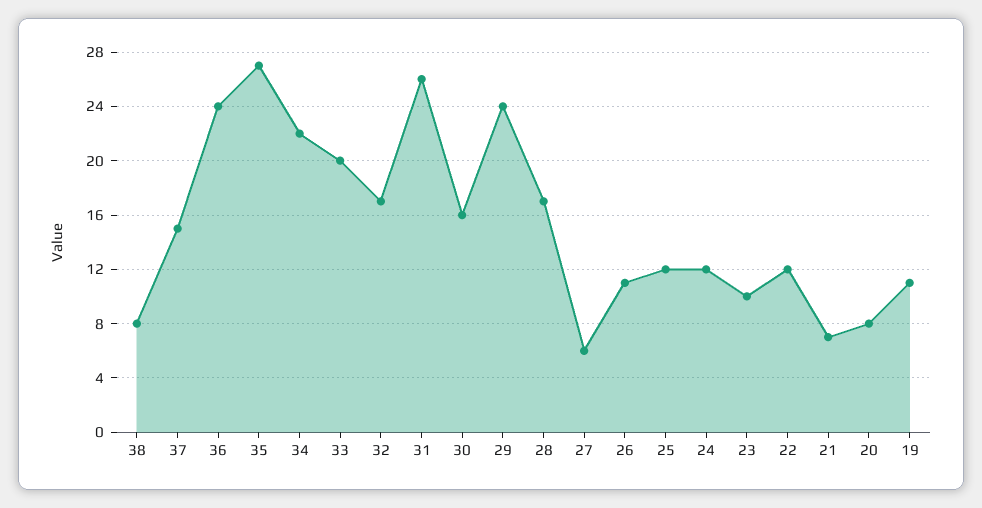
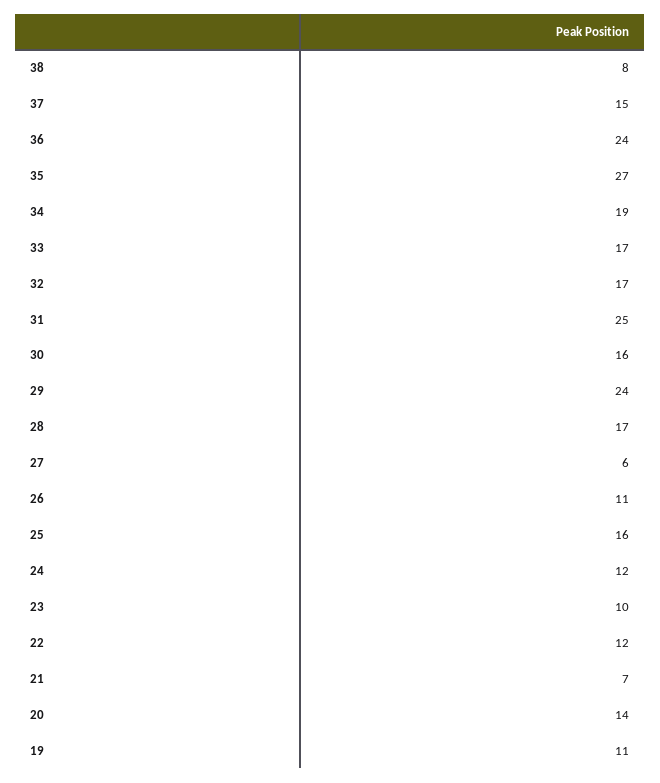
34: 22 -> 19
33: 20 -> 17
31: 26 -> 25
25: 12 -> 16
20: 8 -> 14

